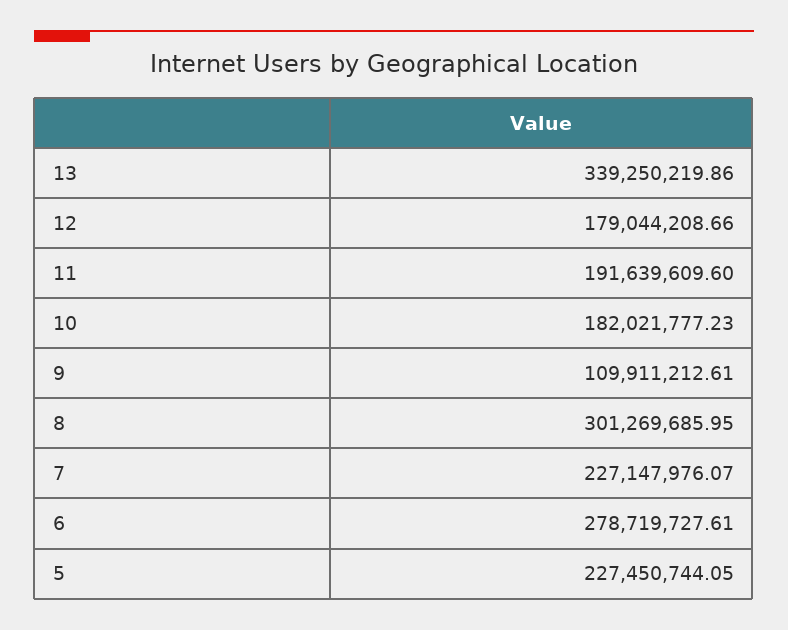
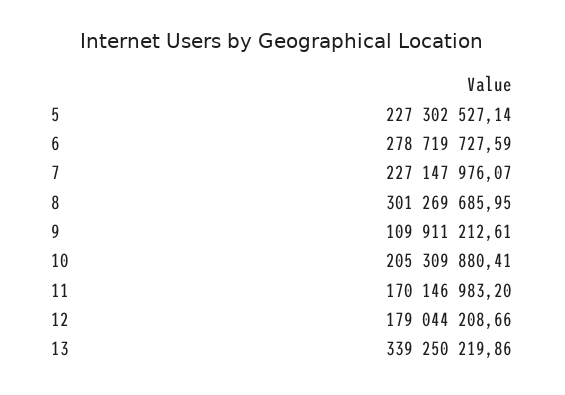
11: 191639609.6 -> 170146983.2
10: 182021777.23 -> 205309880.41
6: 278719727.61 -> 278719727.59
5: 227450744.05 -> 227302527.14

